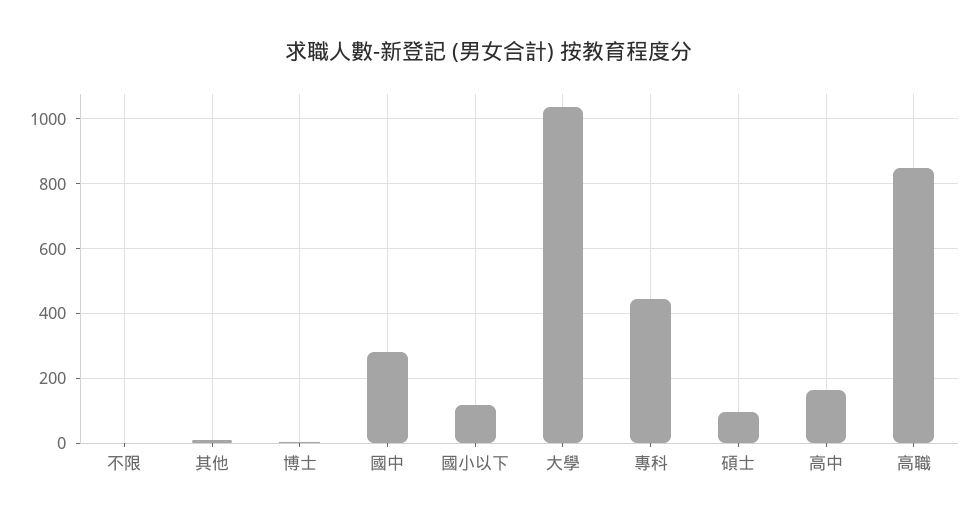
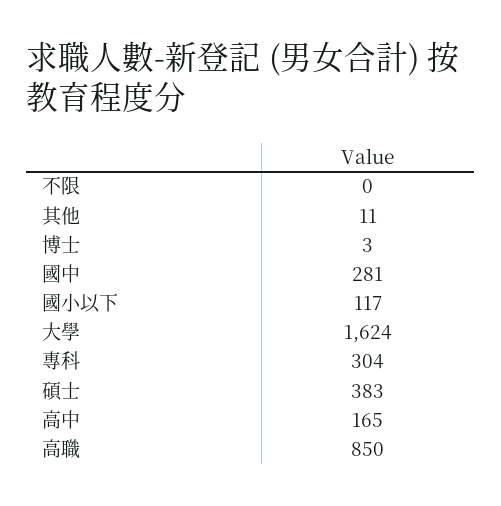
大學: 1040 -> 1624
專科: 440 -> 304
碩士: 100 -> 383

